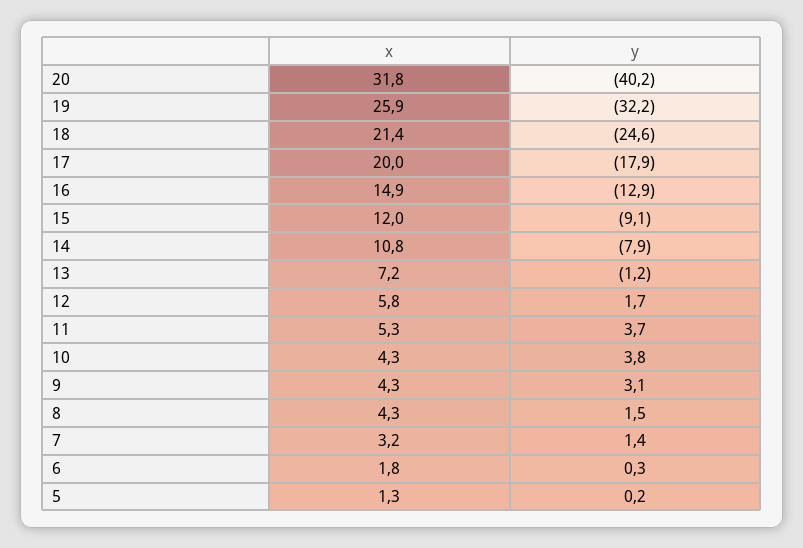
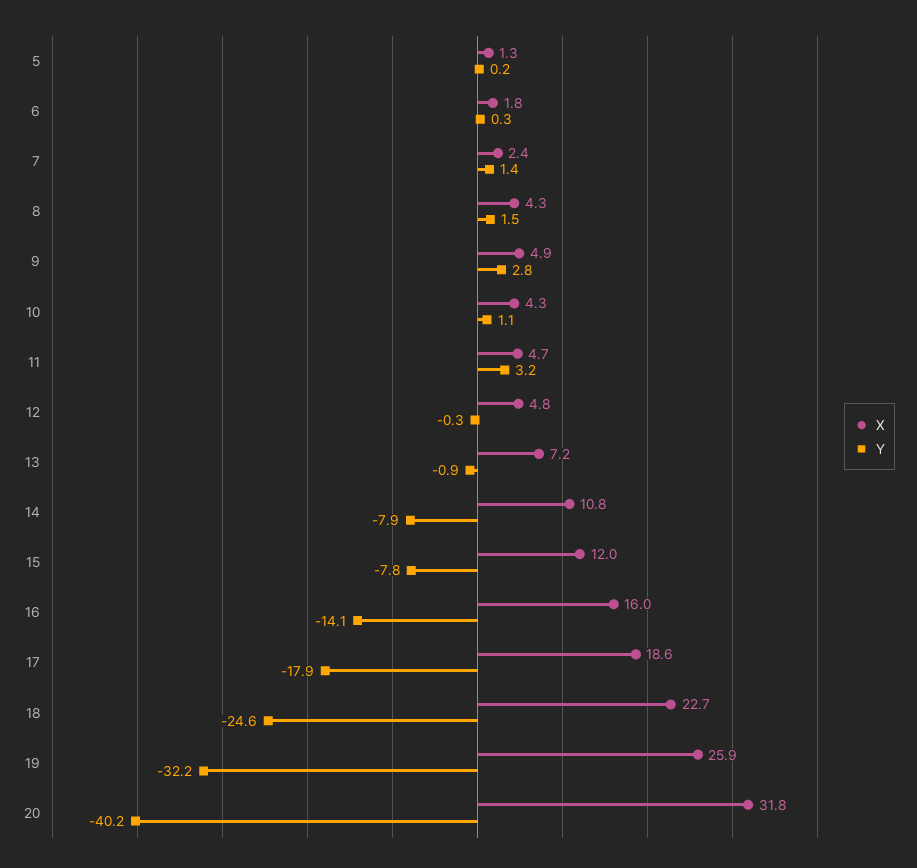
x, 18: 21.4 -> 22.7
x, 17: 20 -> 18.6
x, 16: 14.9 -> 16
y, 16: -12.9 -> -14.1
y, 15: -9.1 -> -7.8
y, 13: -1.2 -> -0.9
x, 12: 5.8 -> 4.8
y, 12: 1.7 -> -0.3
x, 11: 5.3 -> 4.7
y, 11: 3.7 -> 3.2
y, 10: 3.8 -> 1.1
x, 9: 4.3 -> 4.9
y, 9: 3.1 -> 2.8
x, 7: 3.2 -> 2.4

